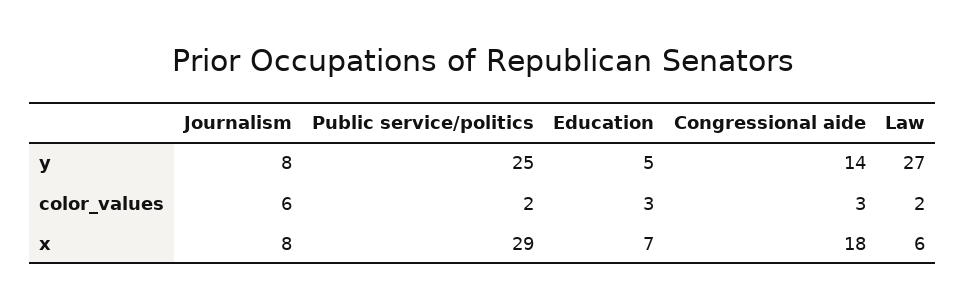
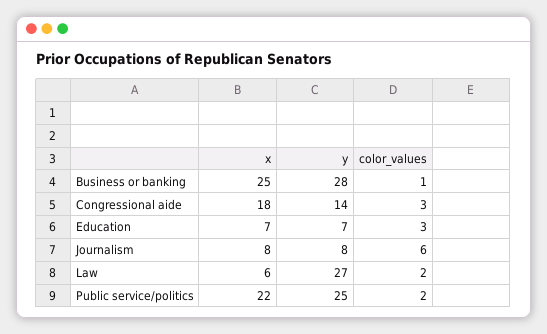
Education, y: 5 -> 7
Public service/politics, x: 29 -> 22
Business or banking, x: none -> 25
Business or banking, y: none -> 28
Business or banking, color_values: none -> 1

